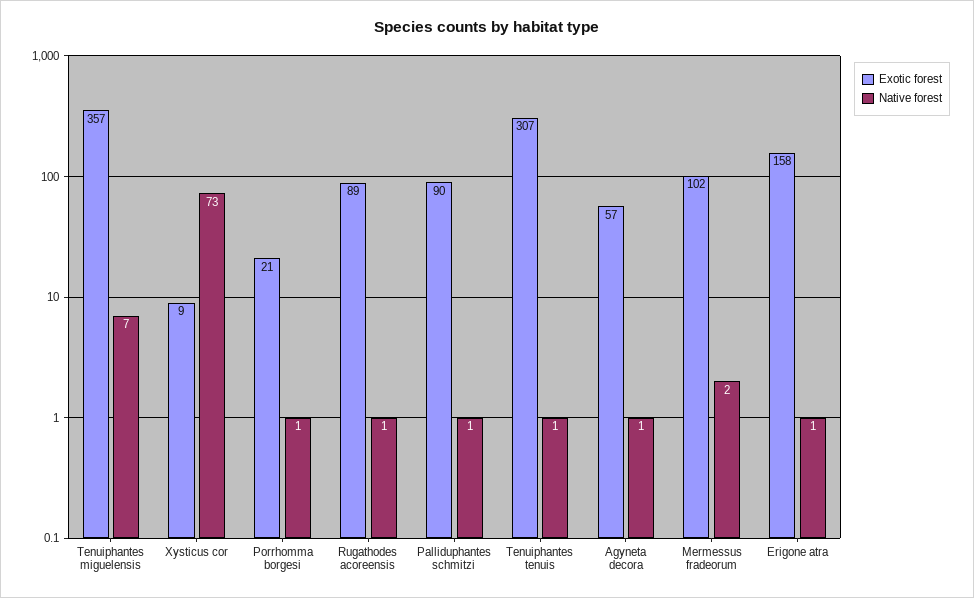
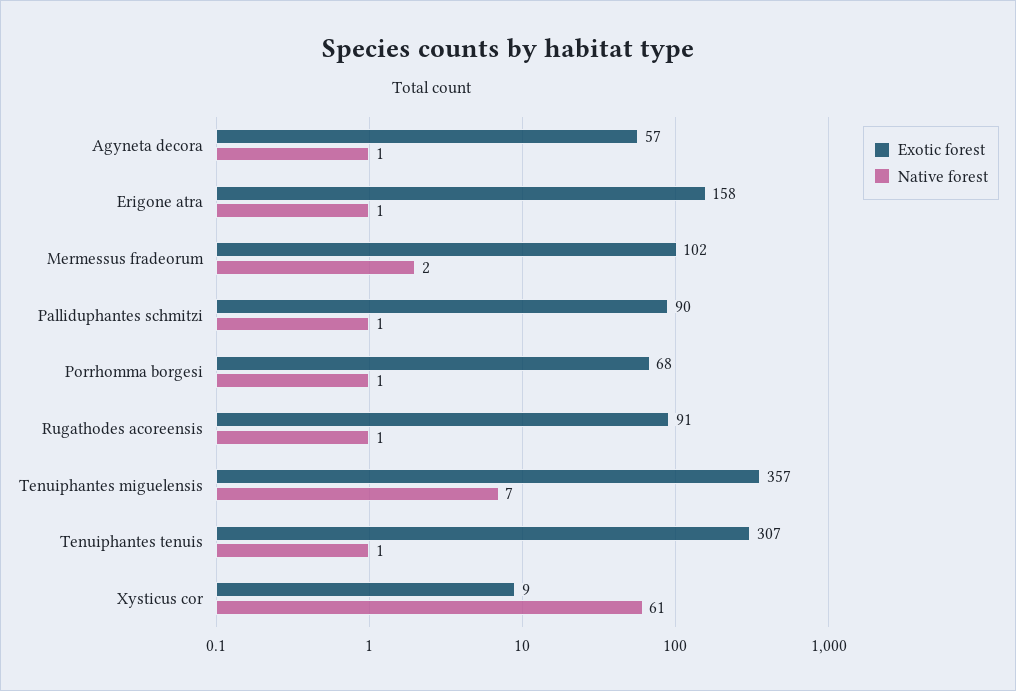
Native forest, Xysticus cor: 73 -> 61
Exotic forest, Porrhomma borgesi: 21 -> 68
Exotic forest, Rugathodes acoreensis: 89 -> 91

